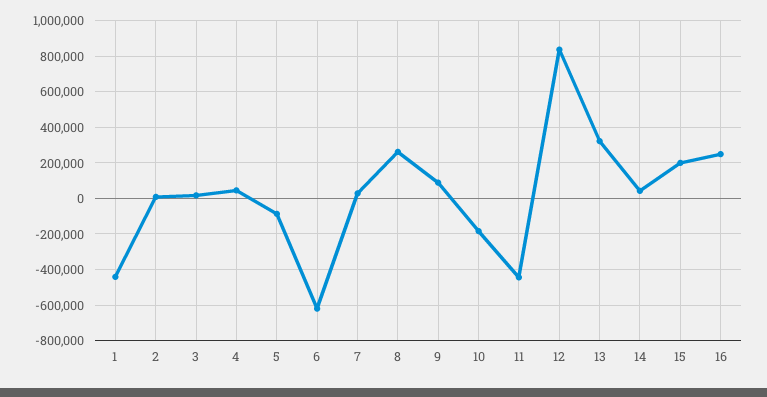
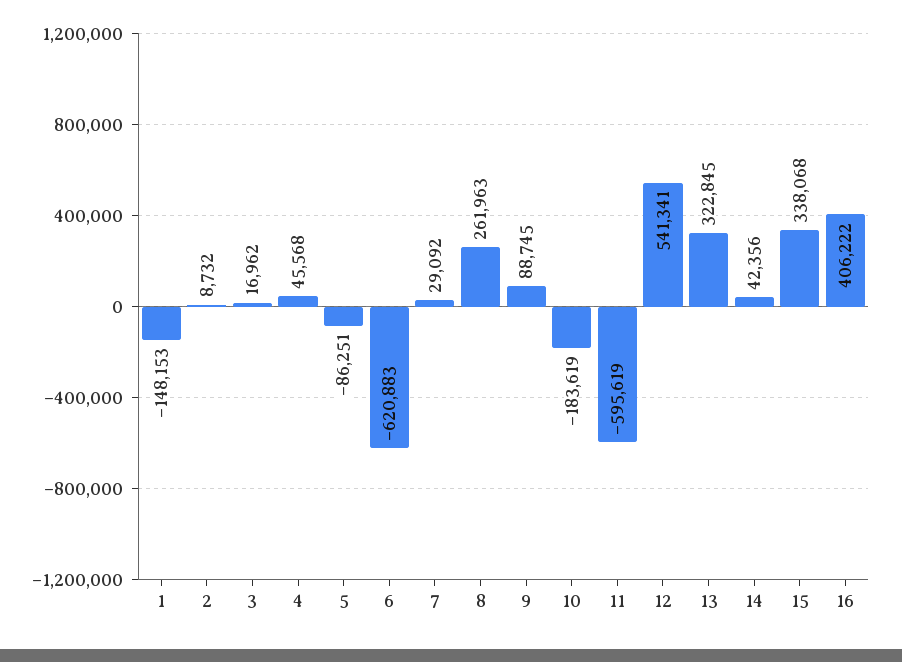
1: -450000 -> -148153
11: -450000 -> -595619
12: 850000 -> 541341
15: 200000 -> 338068
16: 250000 -> 406222

